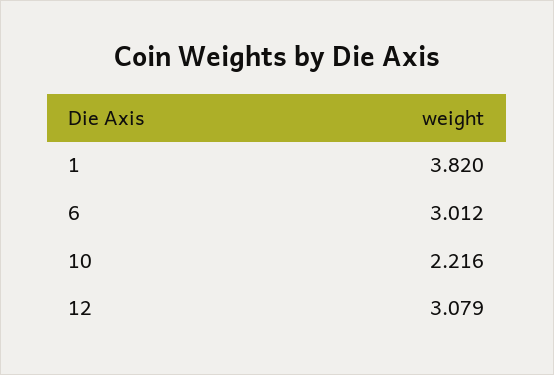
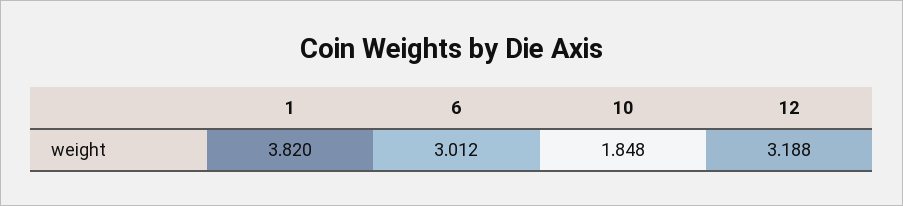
10: 2.216 -> 1.848
12: 3.079 -> 3.188

